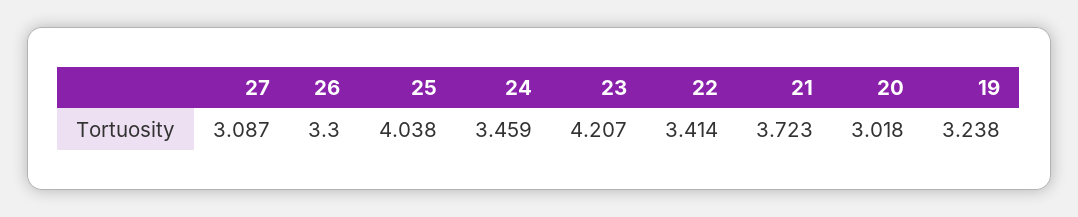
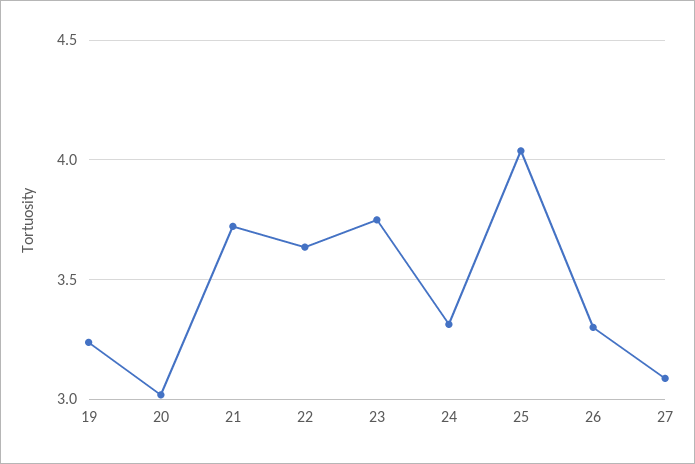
24: 3.459 -> 3.3
23: 4.207 -> 3.75
22: 3.414 -> 3.65

